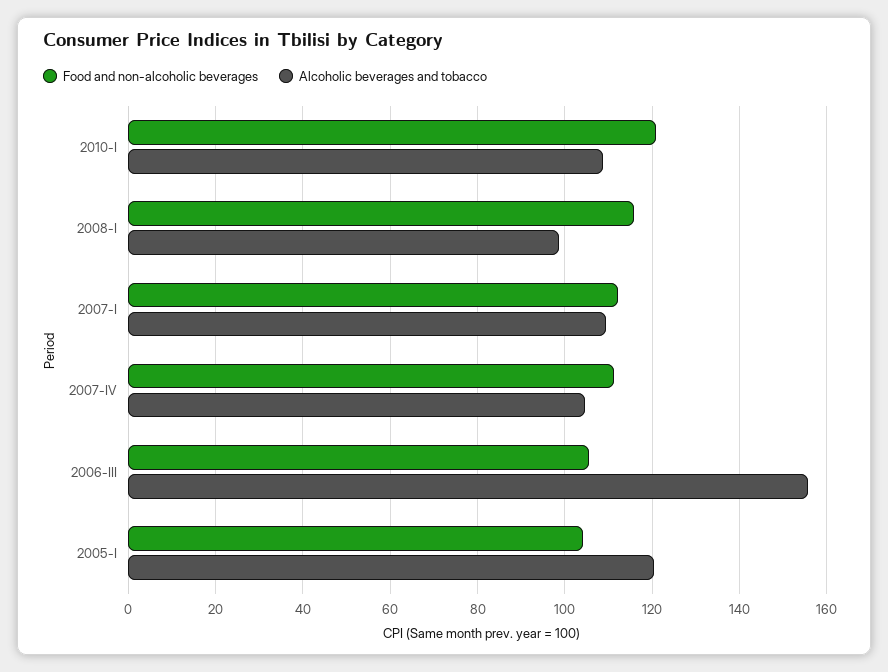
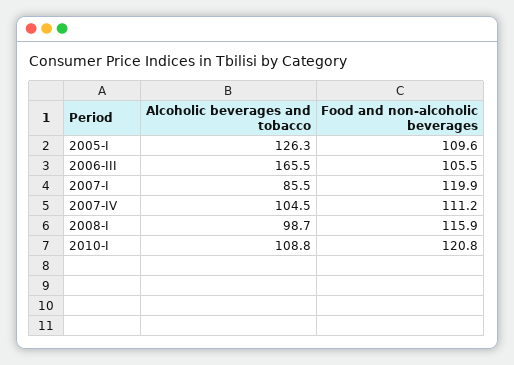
Food and non-alcoholic beverages, 2007-I: 112 -> 119.9
Alcoholic beverages and tobacco, 2007-I: 110 -> 85.5
Alcoholic beverages and tobacco, 2006-III: 156 -> 165.5
Food and non-alcoholic beverages, 2005-I: 104 -> 109.6
Alcoholic beverages and tobacco, 2005-I: 120 -> 126.3

